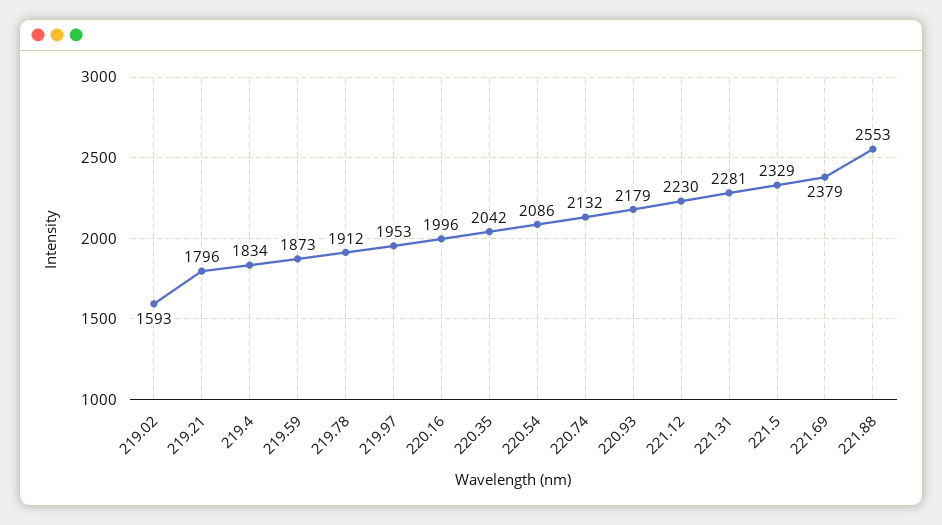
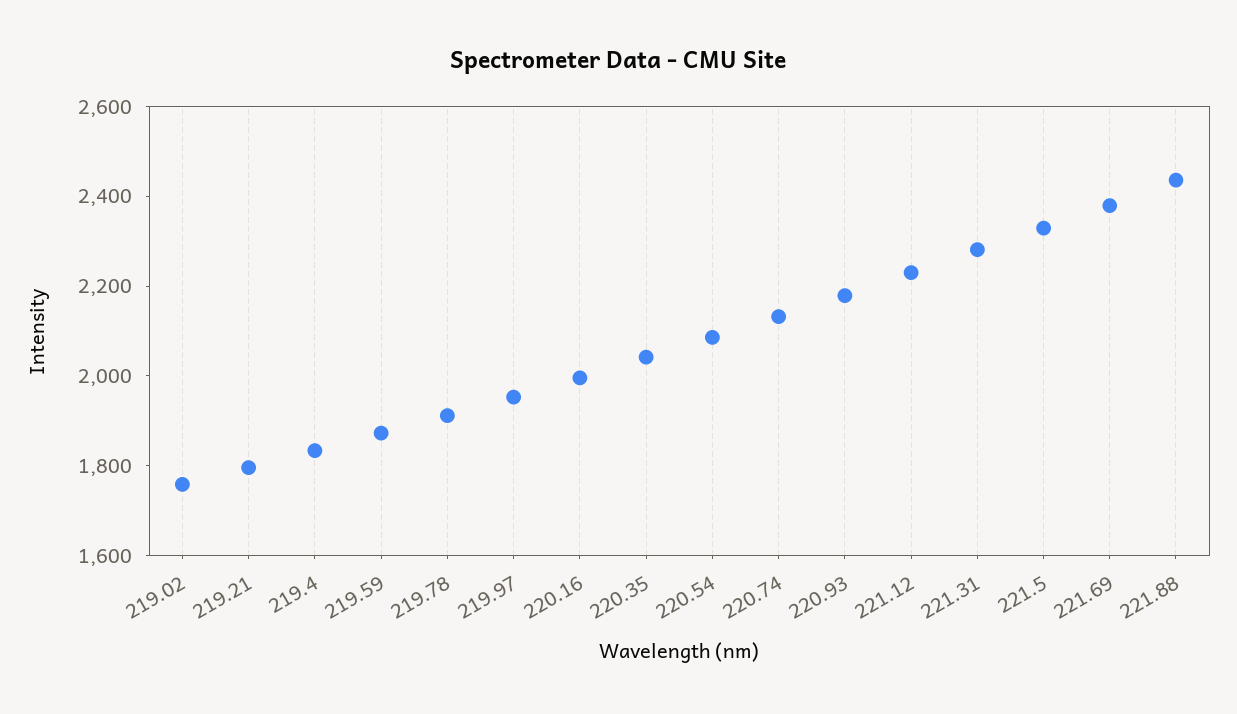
219.02: 1593 -> 1750
221.88: 2553 -> 2450

